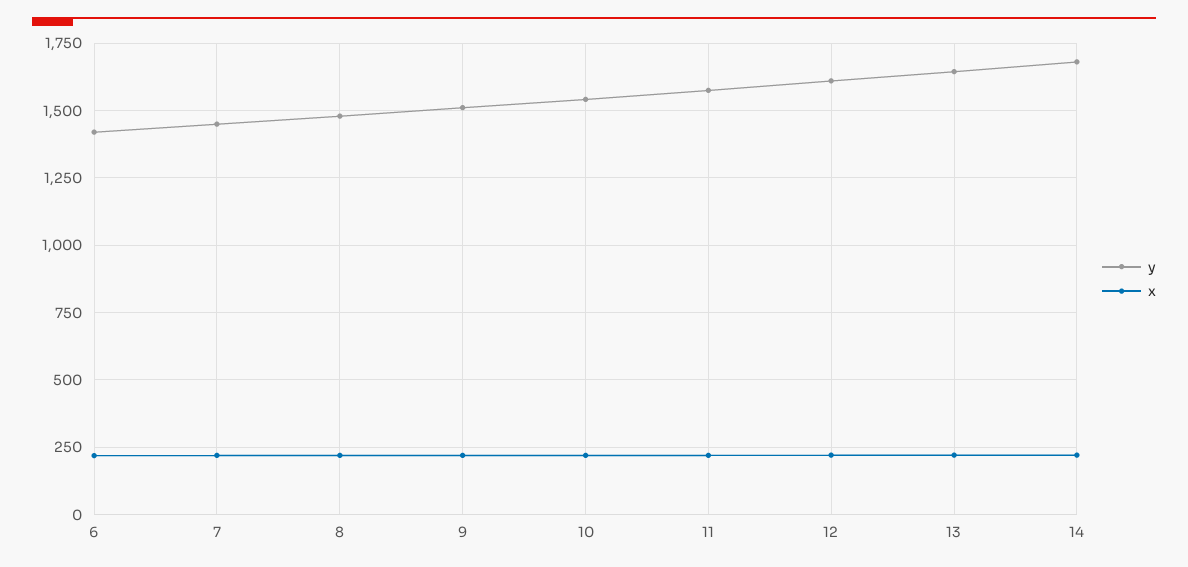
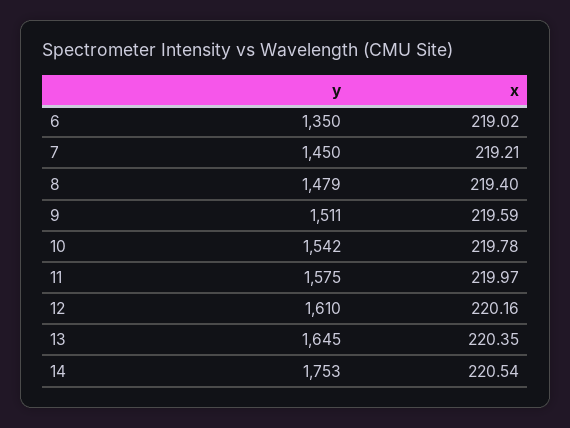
y, 6: 1425 -> 1350
y, 14: 1675 -> 1753

